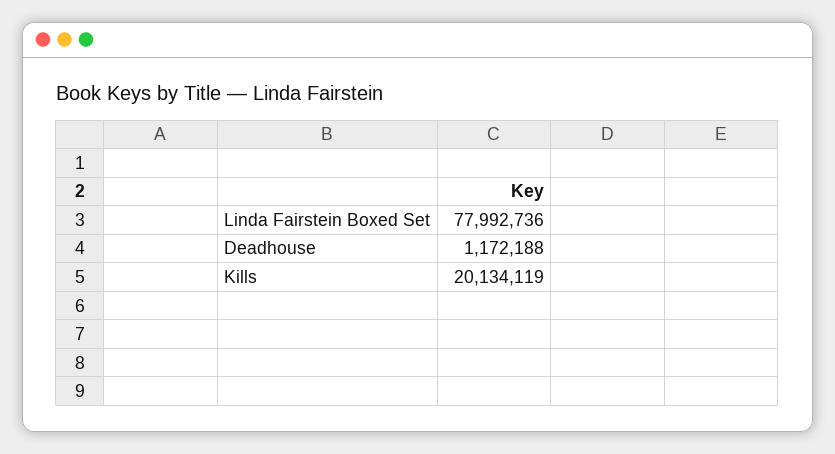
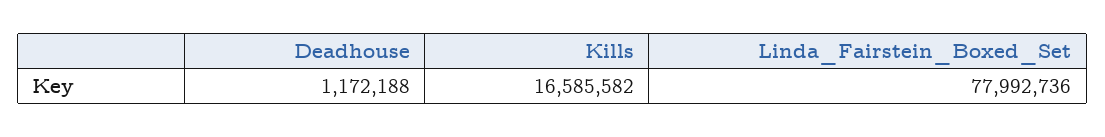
Kills: 20134119 -> 16585582

